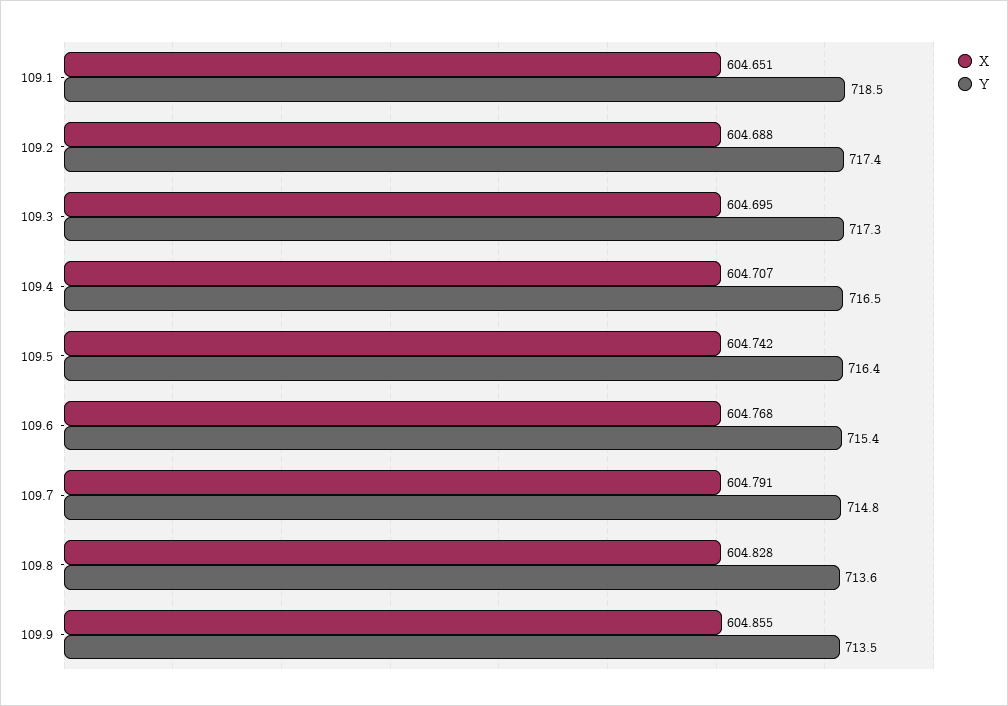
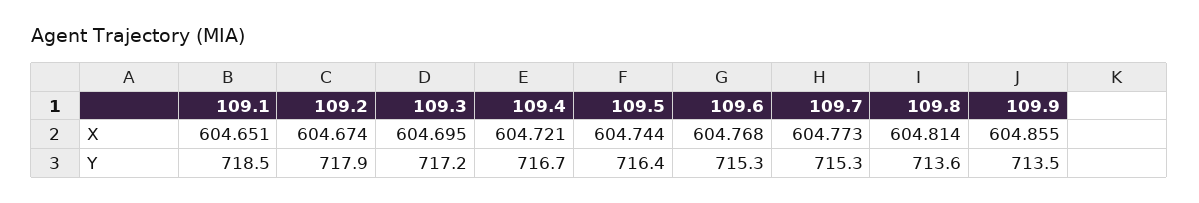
X, 109.2: 604.688 -> 604.674
Y, 109.2: 717.4 -> 717.9
Y, 109.3: 717.3 -> 717.2
X, 109.4: 604.707 -> 604.721
Y, 109.4: 716.5 -> 716.7
X, 109.5: 604.742 -> 604.744
Y, 109.6: 715.4 -> 715.3
X, 109.7: 604.791 -> 604.773
Y, 109.7: 714.8 -> 715.3
X, 109.8: 604.828 -> 604.814

